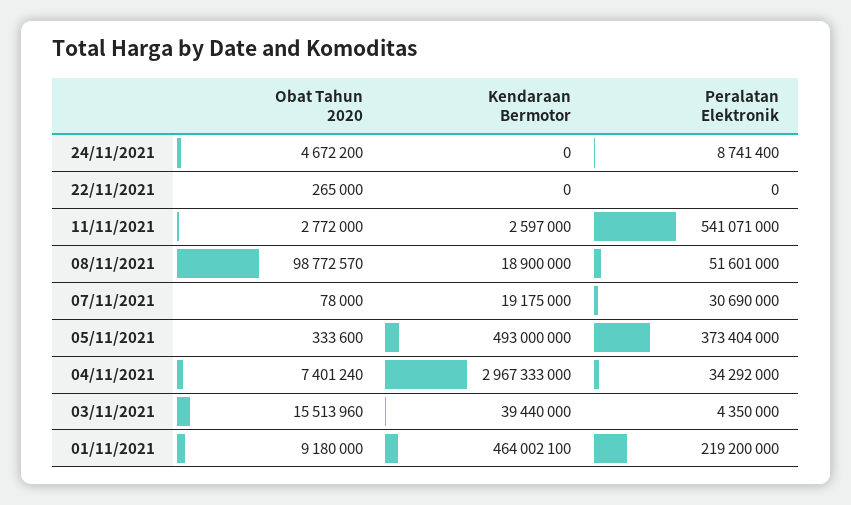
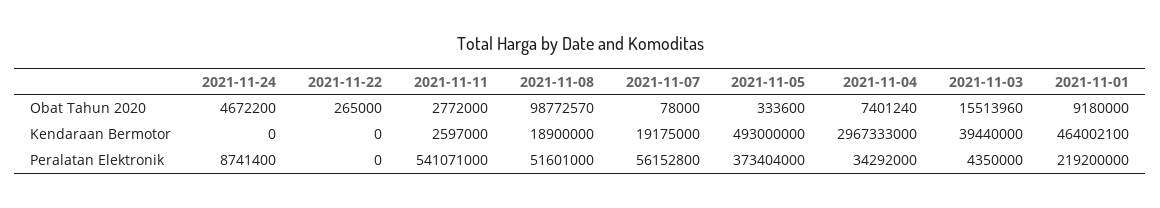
Peralatan Elektronik, 07/11/2021: 30690000 -> 56152800

